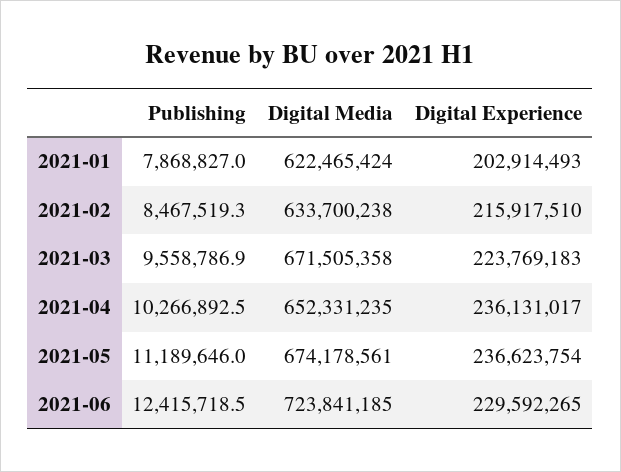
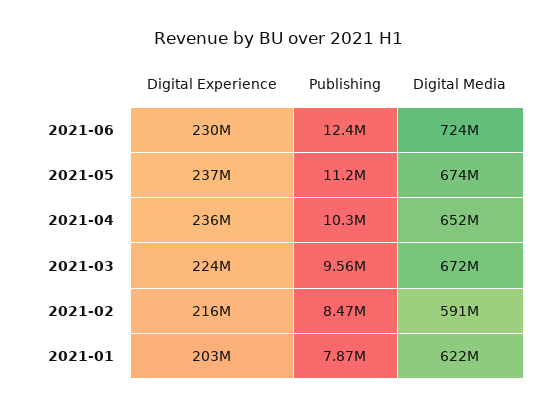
Digital Media, 2021-02: 633700238 -> 591000000

